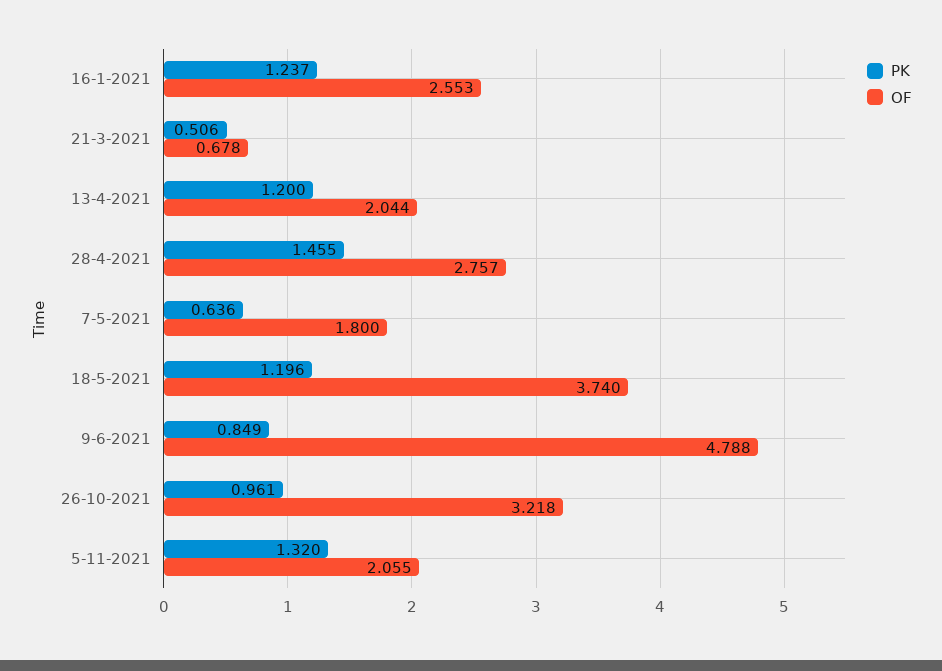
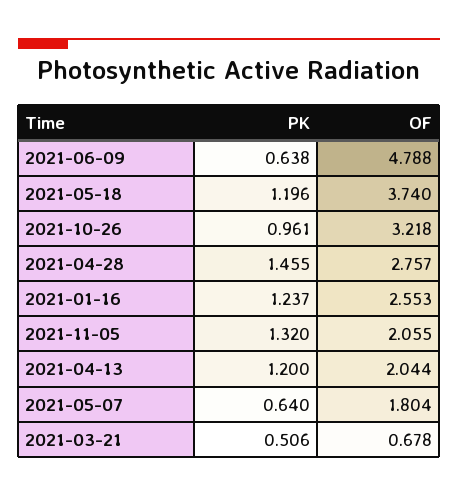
PK, 7-5-2021: 0.636 -> 0.64
OF, 7-5-2021: 1.8 -> 1.804
PK, 9-6-2021: 0.849 -> 0.638

